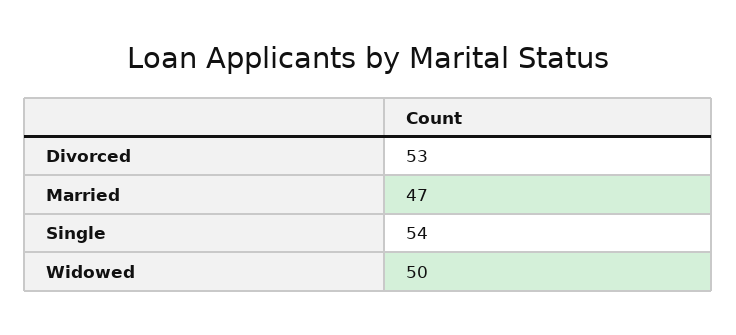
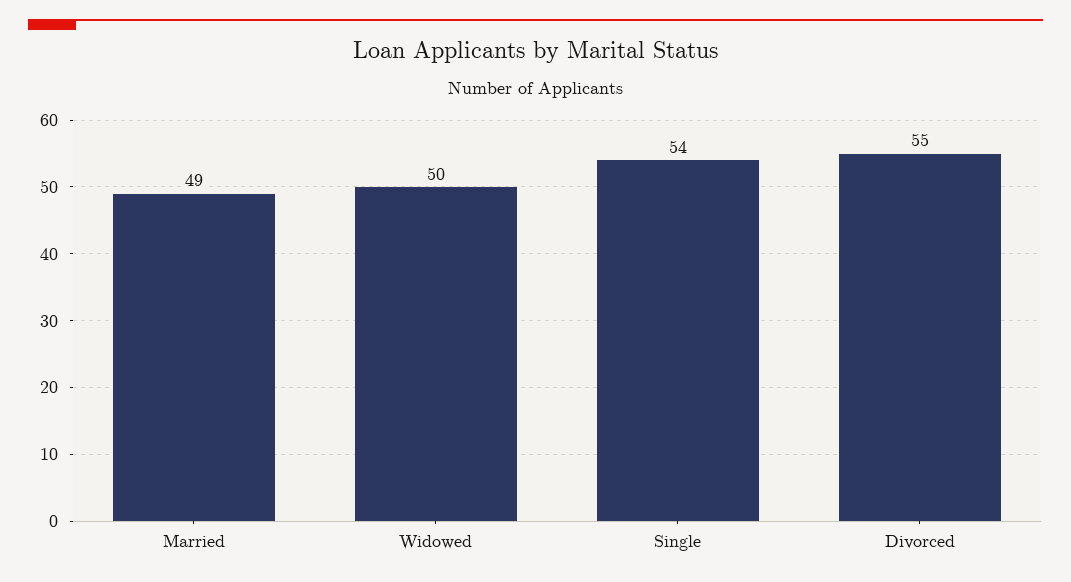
Divorced: 53 -> 55
Married: 47 -> 49

